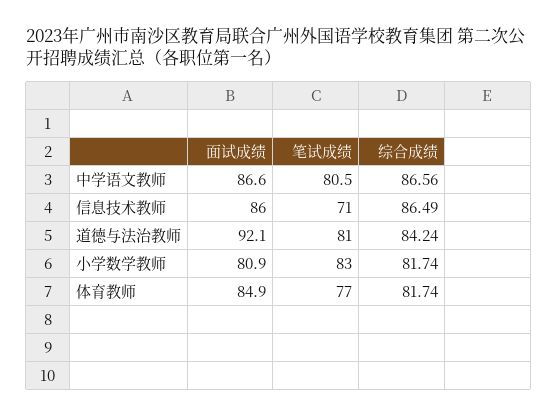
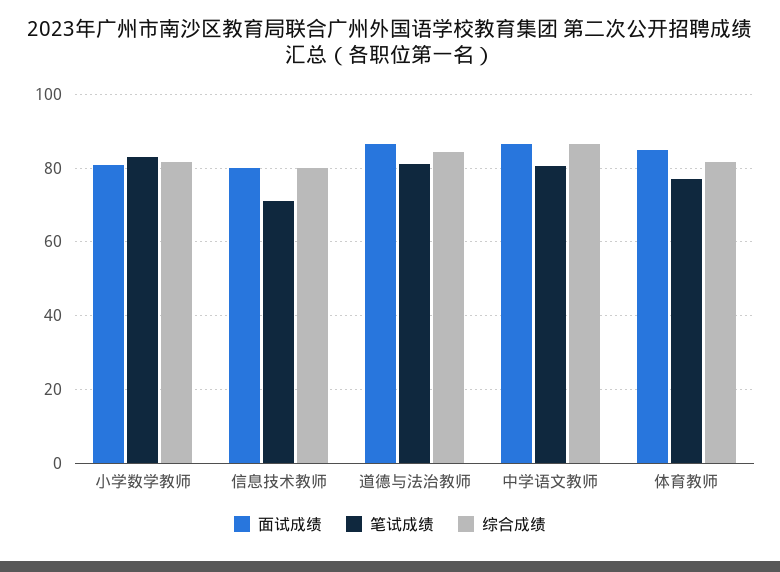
面试成绩, 信息技术教师: 86 -> 80
综合成绩, 信息技术教师: 86.49 -> 80
面试成绩, 道德与法治教师: 92.1 -> 86

